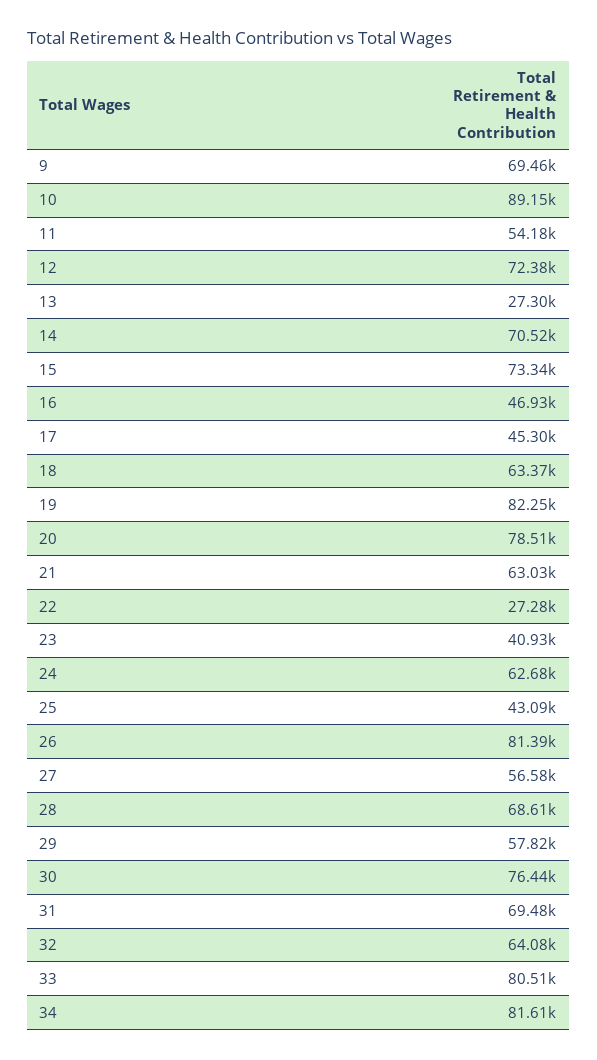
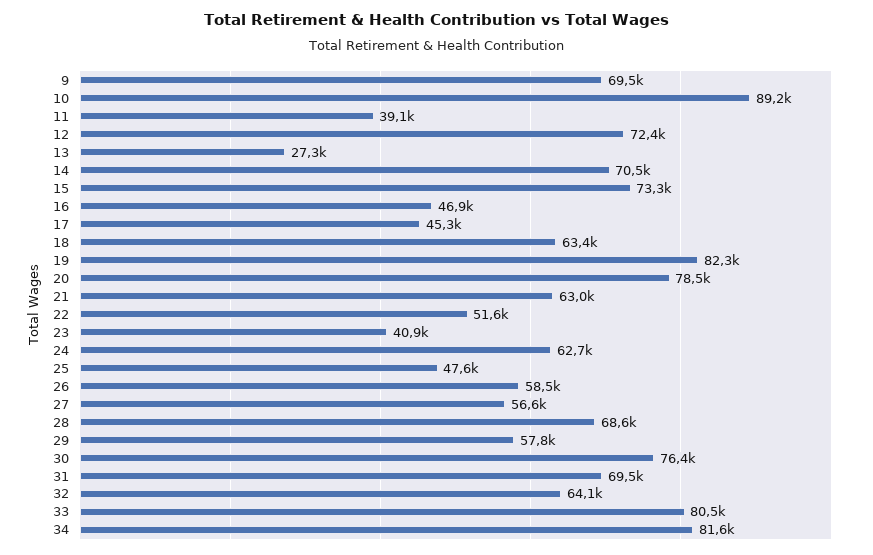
11: 54180 -> 39100
22: 27280 -> 51600
25: 43090 -> 47600
26: 81390 -> 58500

